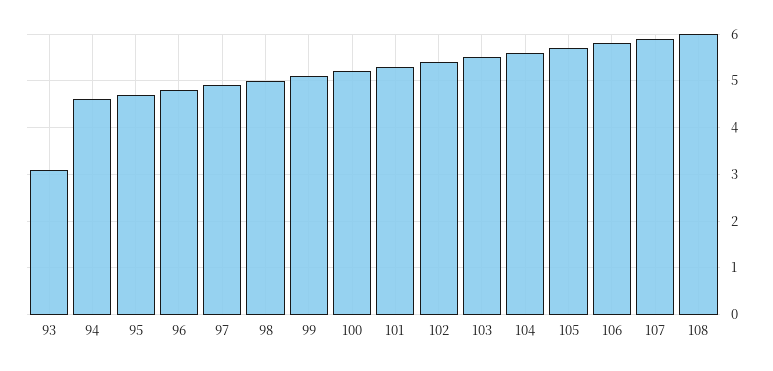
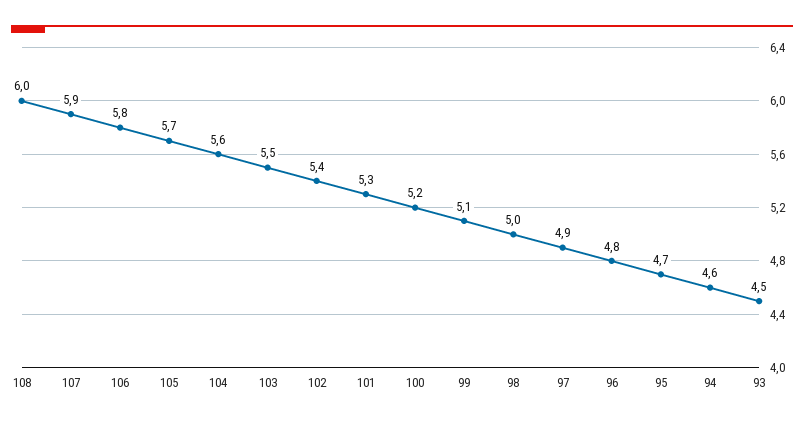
93: 3 -> 4.5

